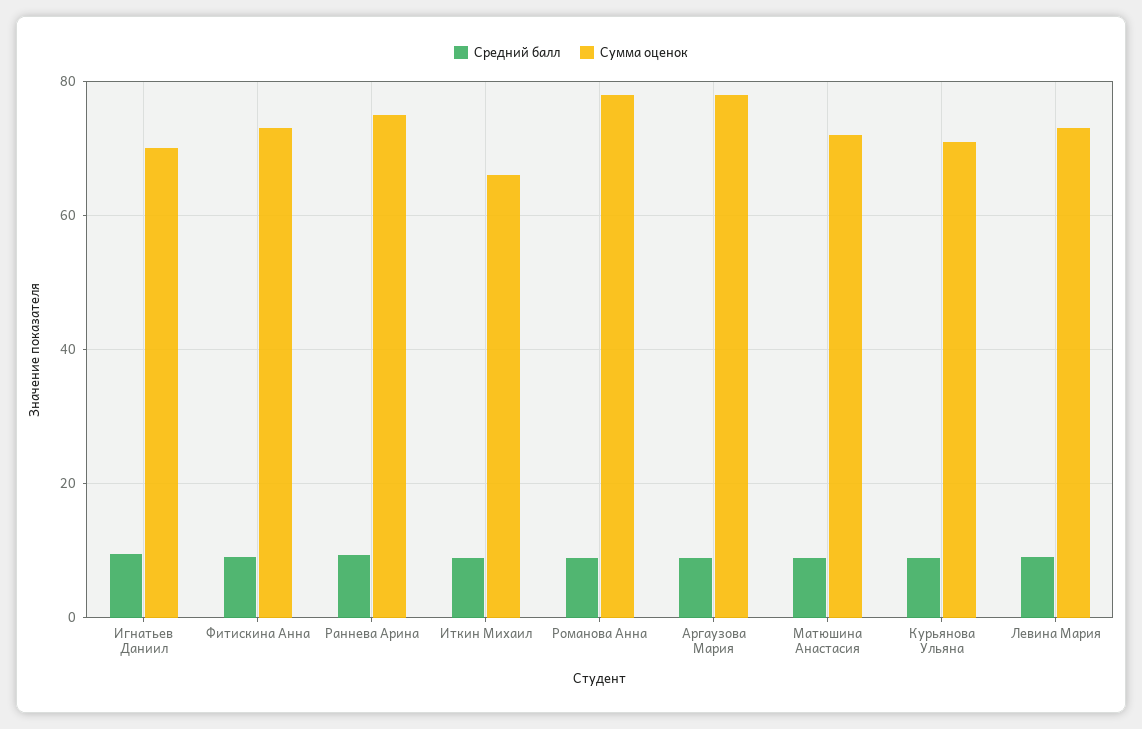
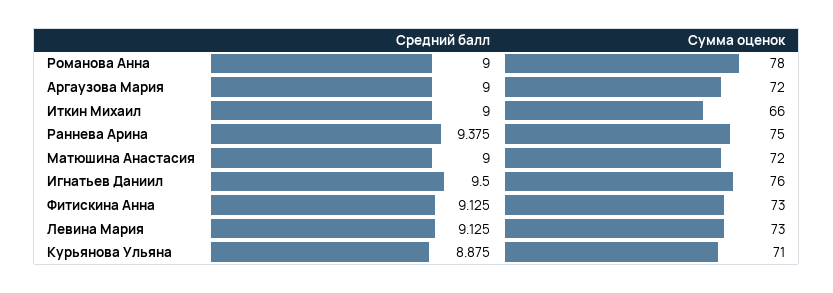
Сумма оценок, Игнатьев Даниил: 70 -> 76
Сумма оценок, Аргаузова Мария: 78 -> 72

